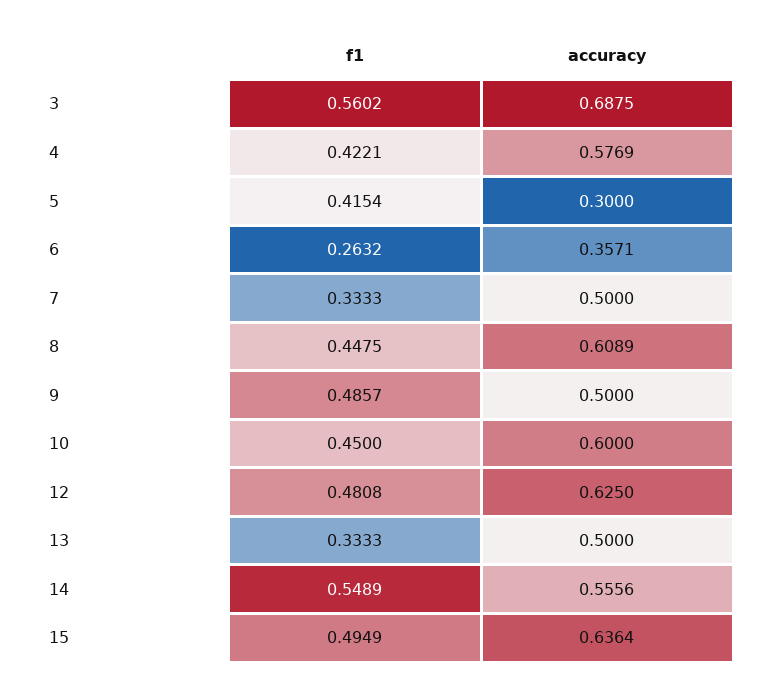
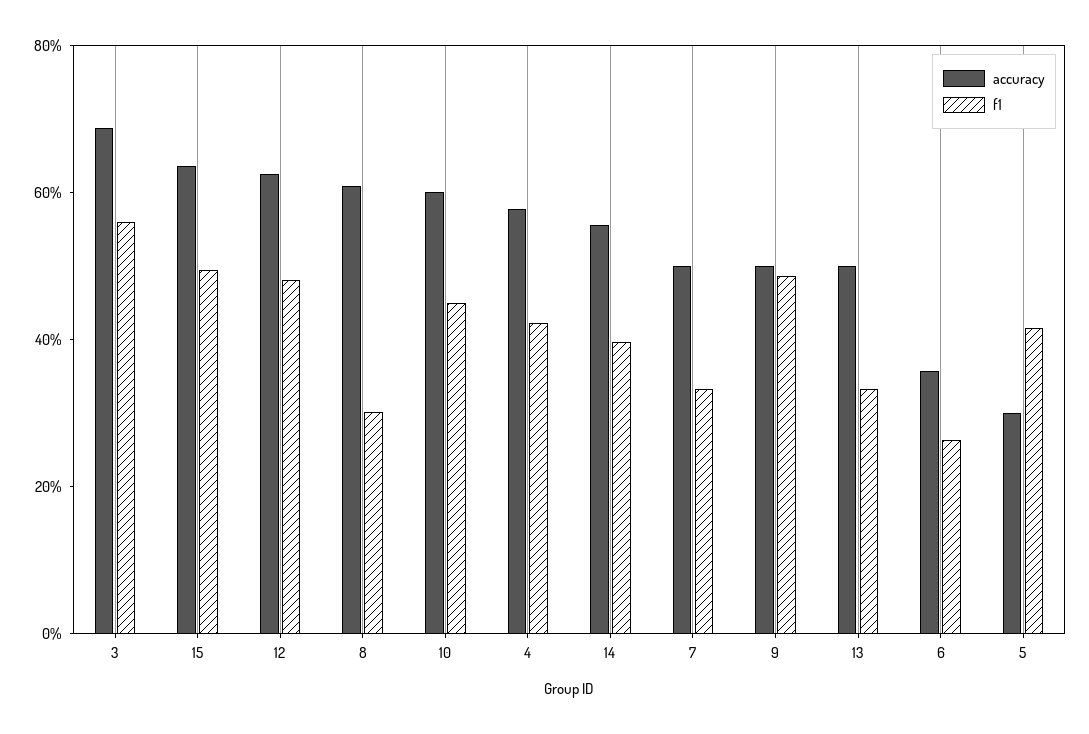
f1, 8: 0.4475 -> 0.3
f1, 14: 0.5489 -> 0.4

